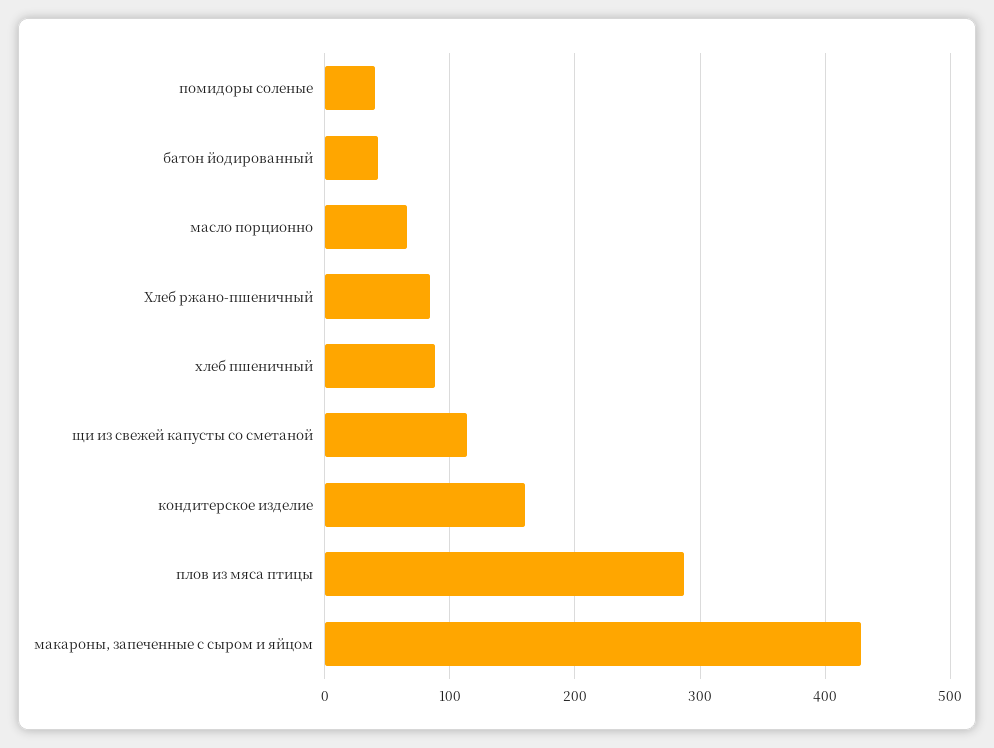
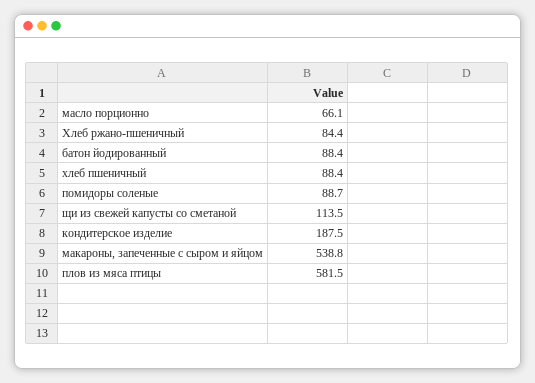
помидоры соленые: 40 -> 88.7
батон йодированный: 40 -> 88.4
кондитерское изделие: 160 -> 187.5
плов из мяса птицы: 290 -> 581.5
макароны, запеченные с сыром и яйцом: 430 -> 538.8

